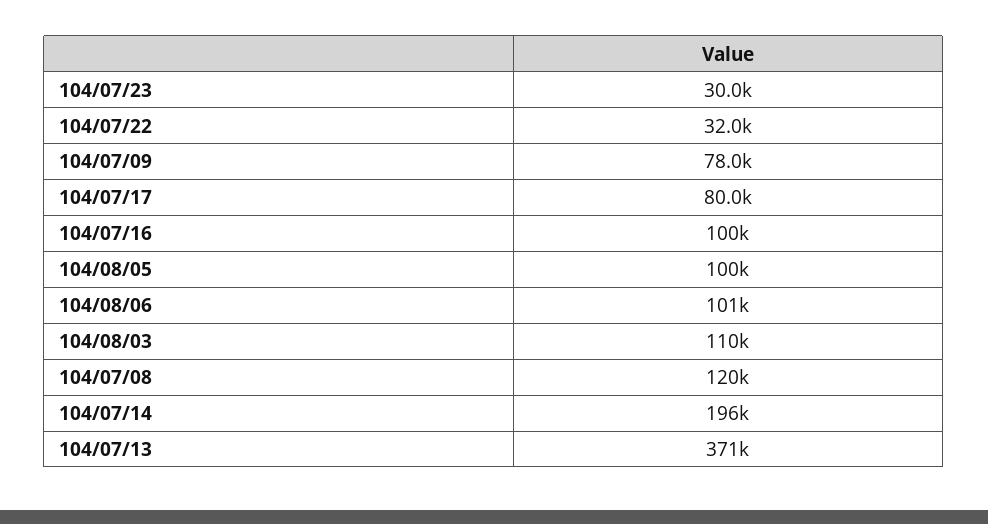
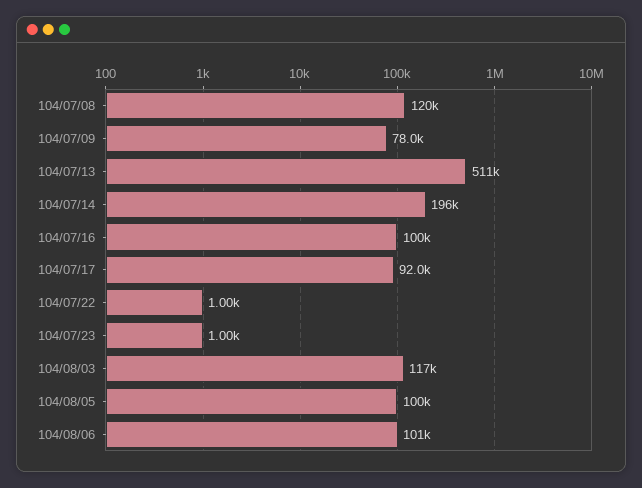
104/07/23: 30000 -> 1000
104/07/22: 32000 -> 1000
104/07/17: 80000 -> 92000
104/08/03: 110000 -> 117000
104/07/13: 371000 -> 511000

